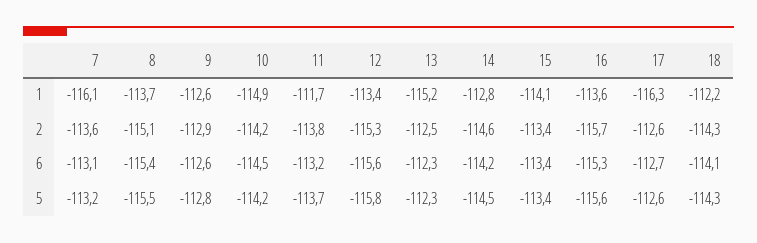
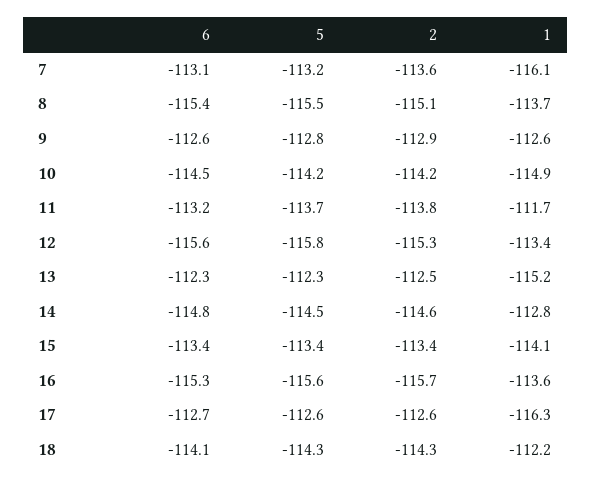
14, 6: -114.2 -> -114.8

